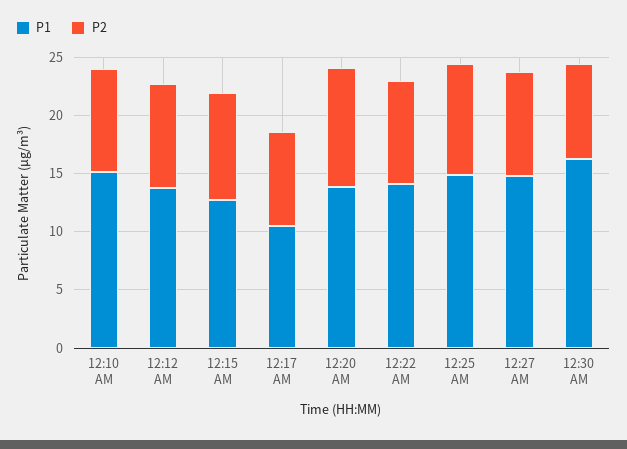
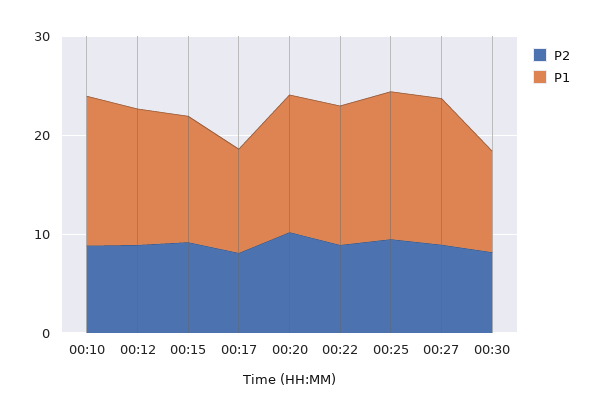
P1, 12:30 AM: 16 -> 10

